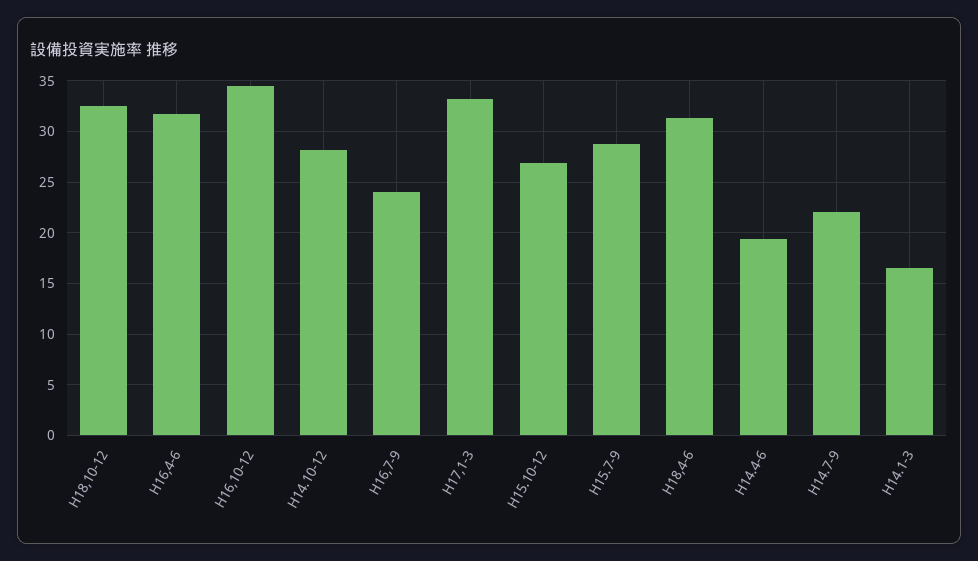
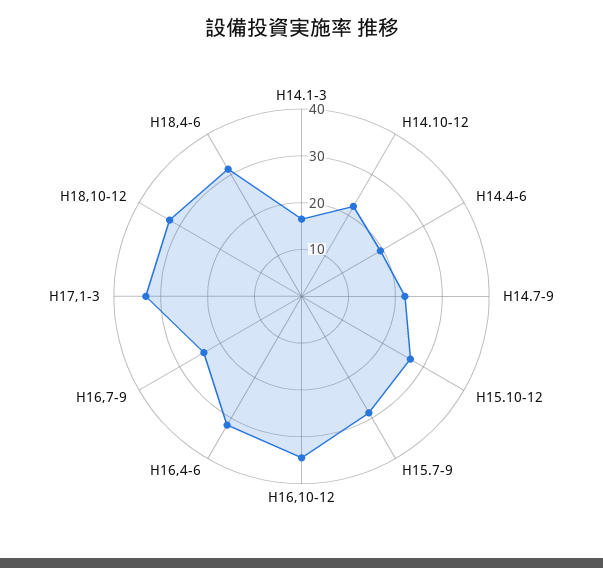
H14.10-12: 28 -> 22

